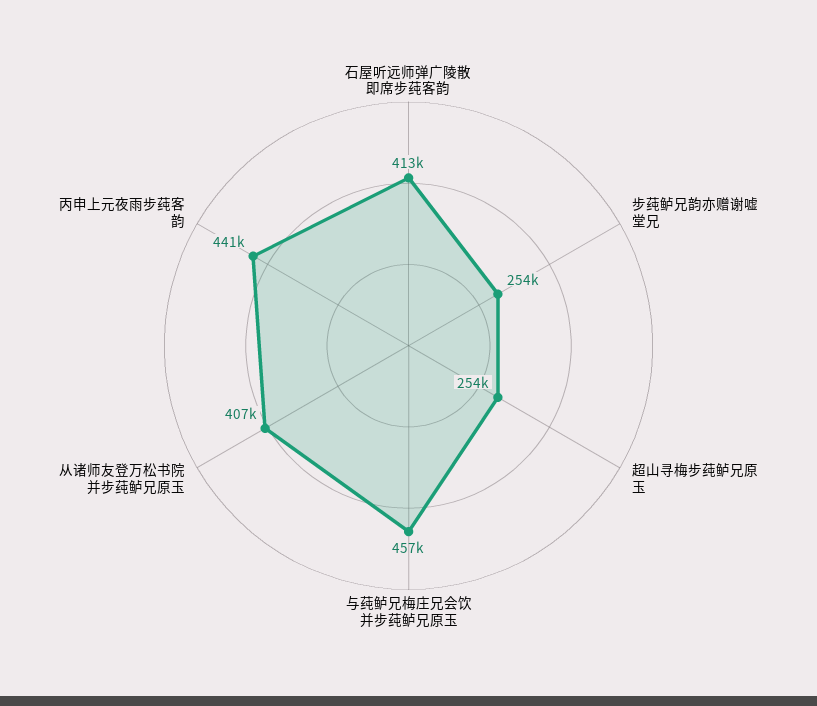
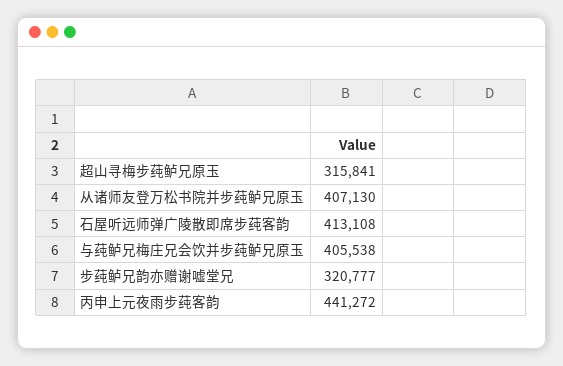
步莼鲈兄韵亦赠谢嘘堂兄: 254000 -> 320777
超山寻梅步莼鲈兄原玉: 254000 -> 315841
与莼鲈兄梅庄兄会饮并步莼鲈兄原玉: 457000 -> 405538

